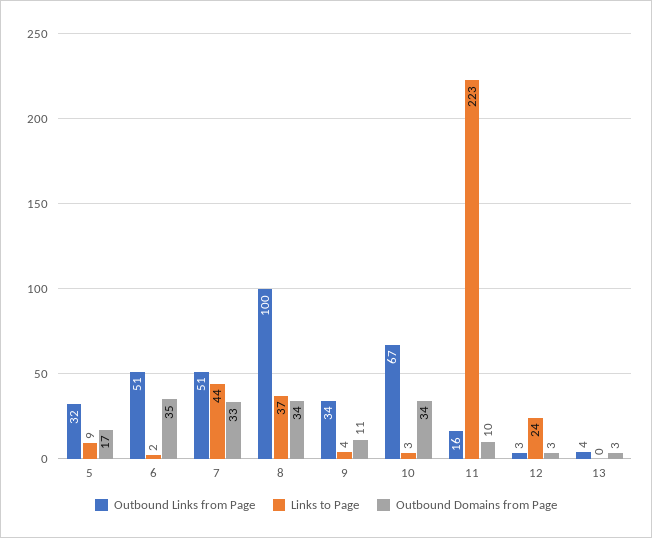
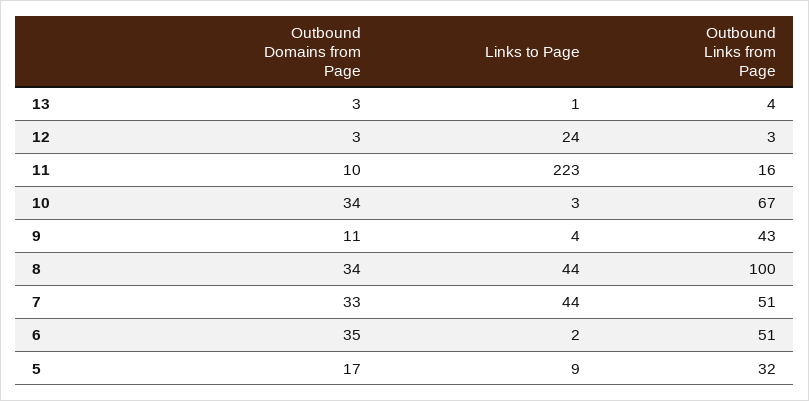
Links to Page, 8: 37 -> 44
Outbound Links from Page, 9: 34 -> 43
Links to Page, 13: 0 -> 1

